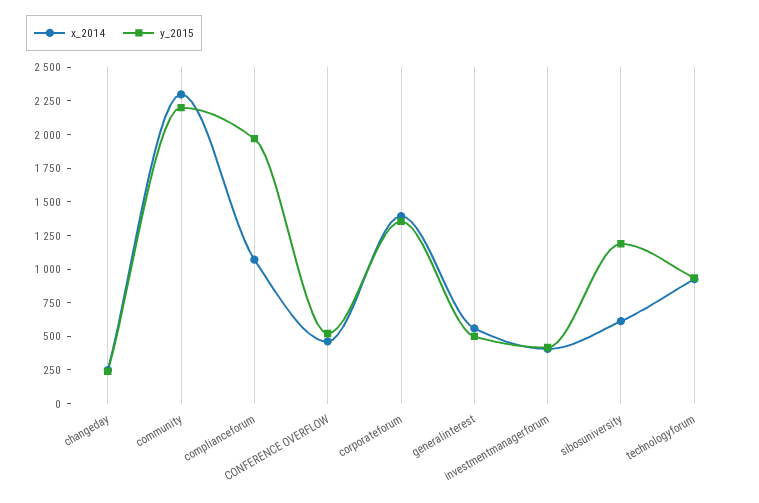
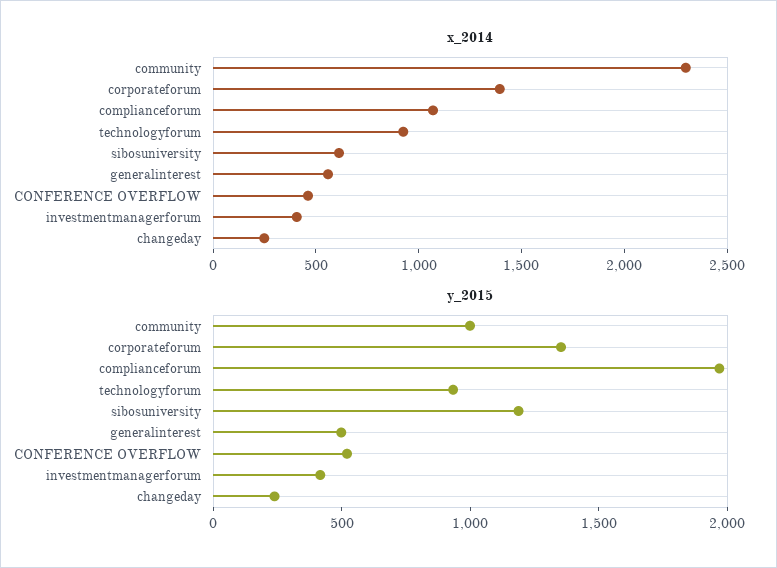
y_2015, community: 2250 -> 1000

